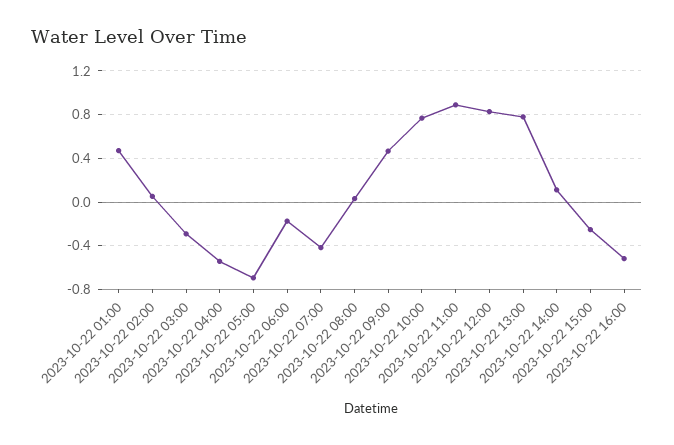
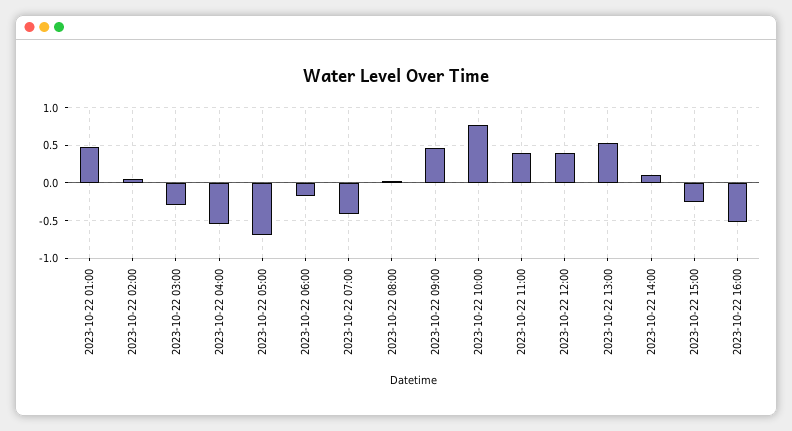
2023-10-22 11:00: 0.9 -> 0.4
2023-10-22 12:00: 0.8 -> 0.4
2023-10-22 13:00: 0.8 -> 0.5

